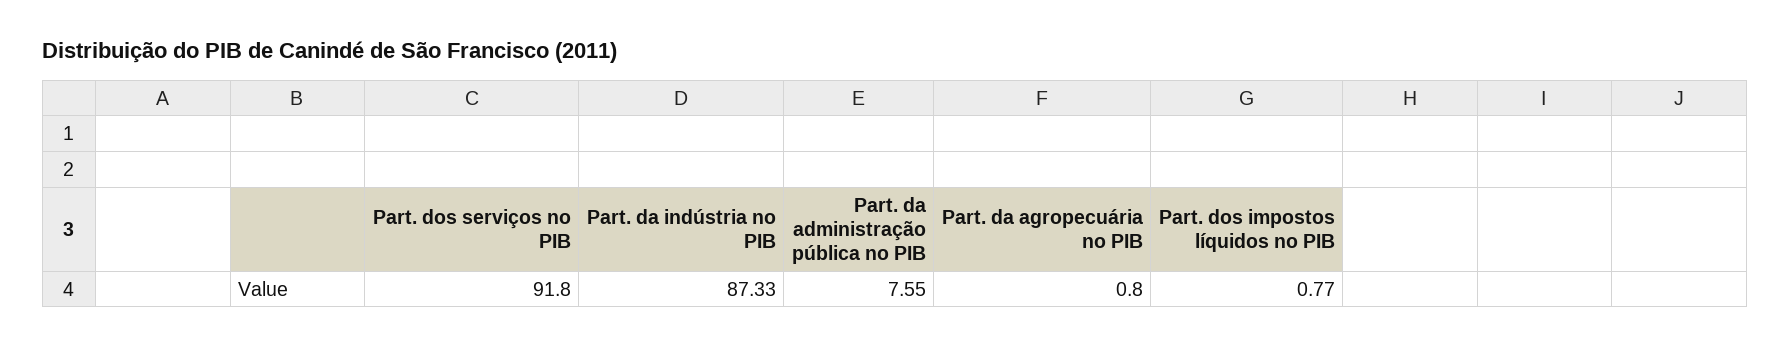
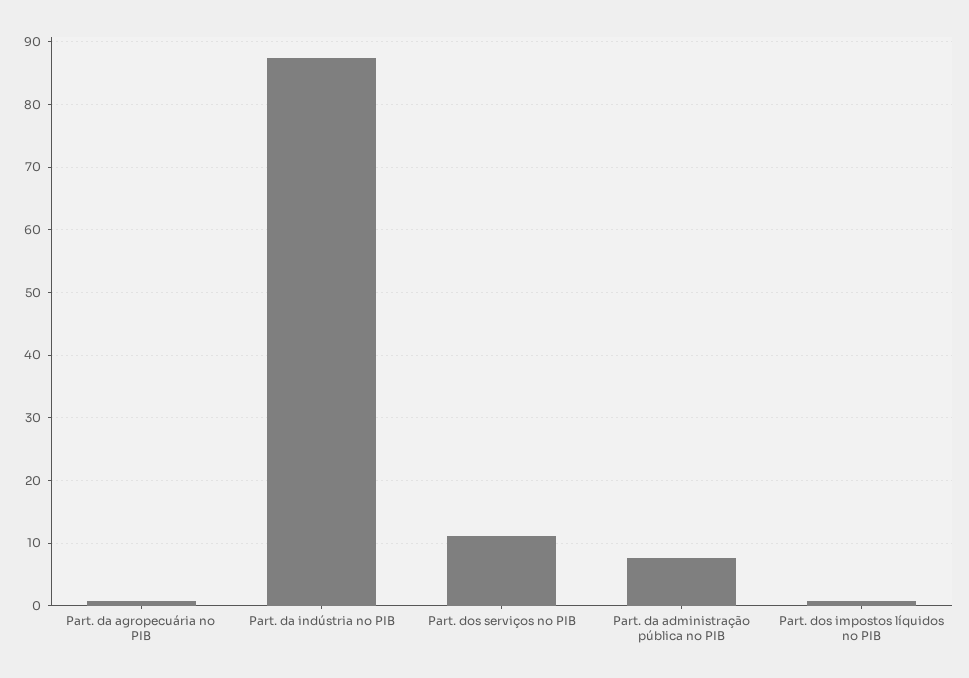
Part. dos serviços no PIB: 91.8 -> 11

